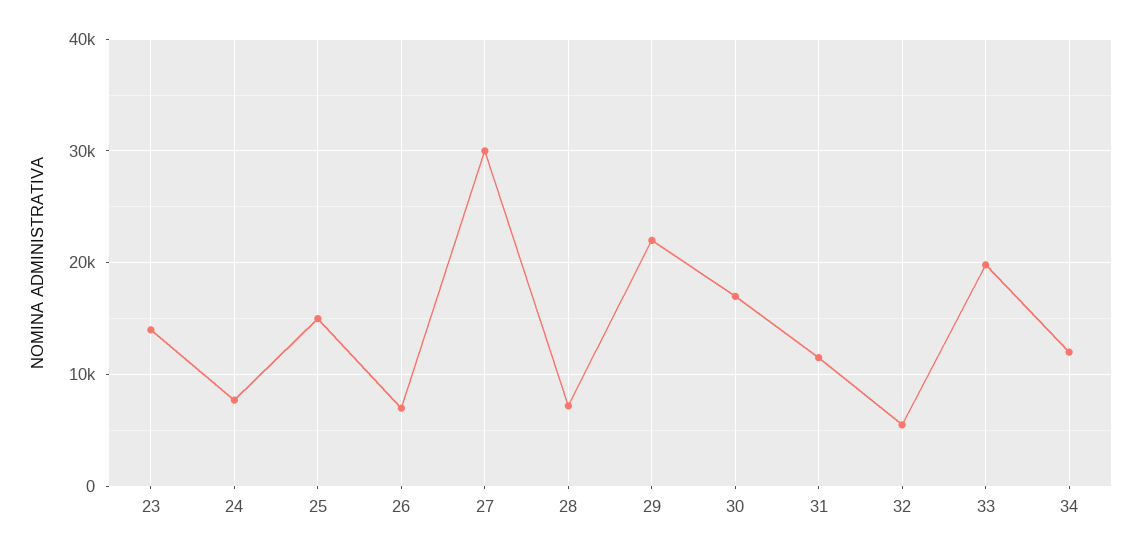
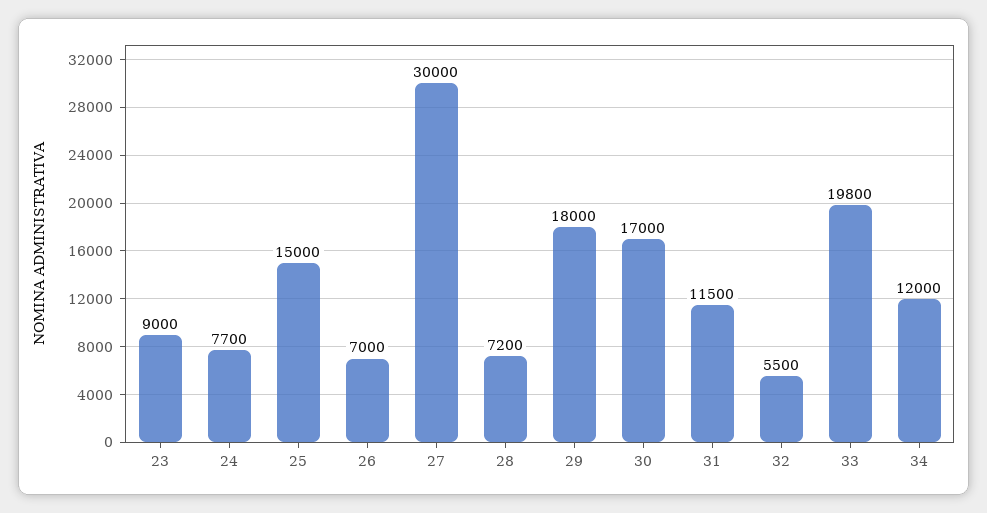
23: 14000 -> 9000
29: 22000 -> 18000

